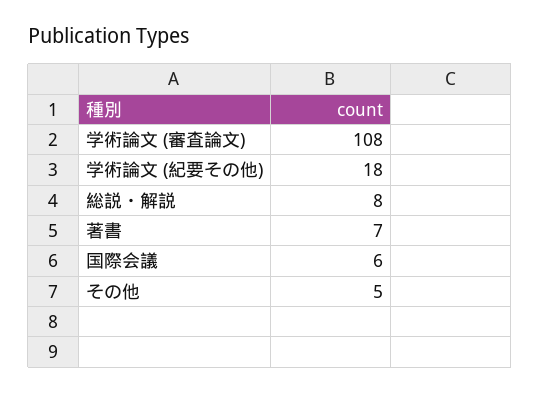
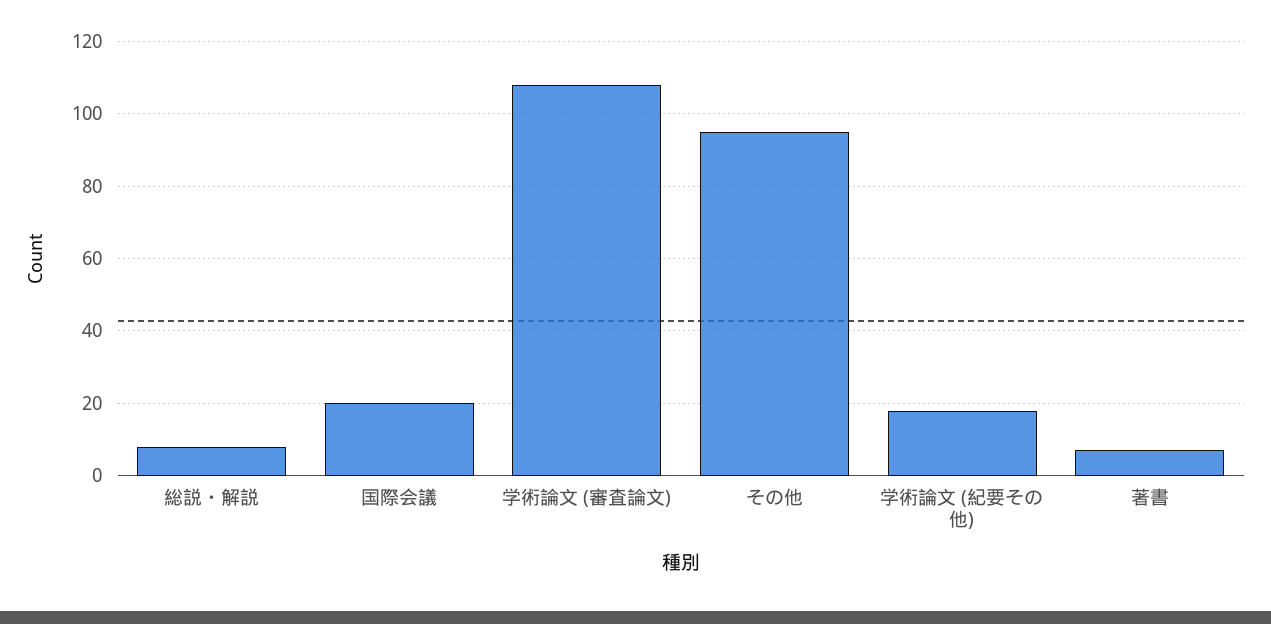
国際会議: 6 -> 20
その他: 5 -> 95

